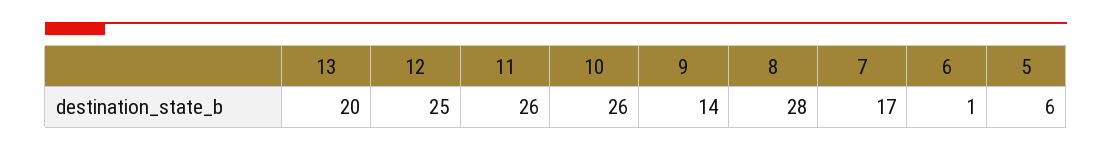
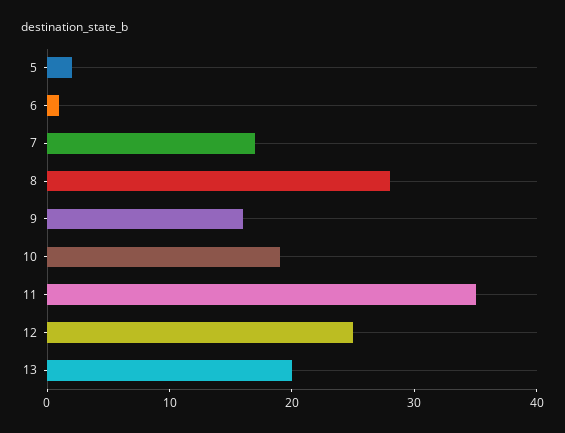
11: 26 -> 35
10: 26 -> 19
9: 14 -> 16
5: 6 -> 2

